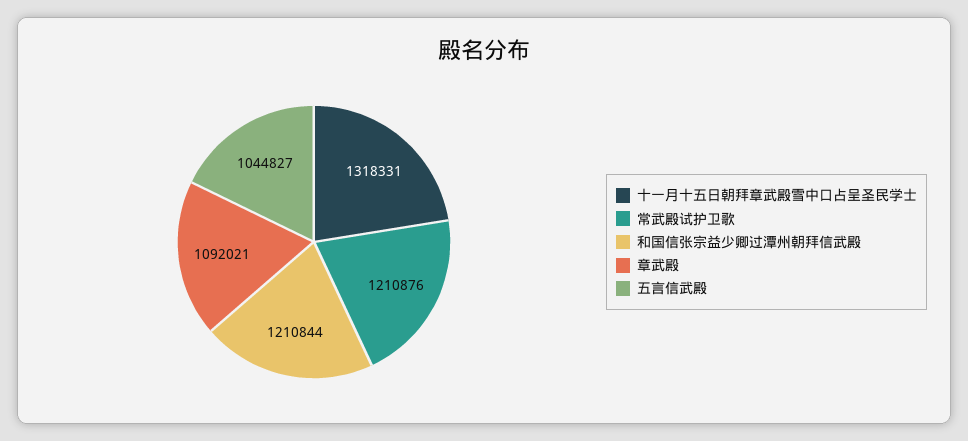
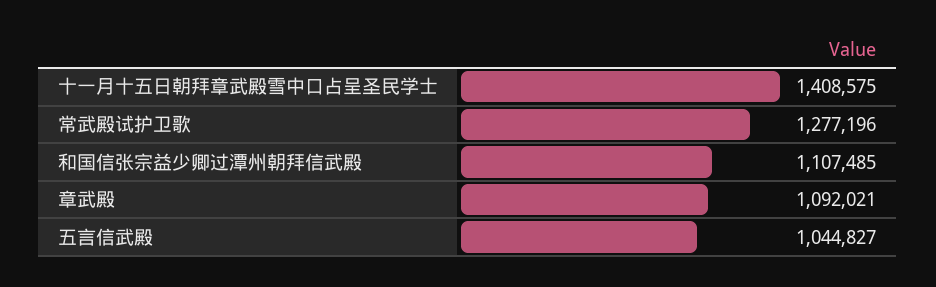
十一月十五日朝拜章武殿雪中口占呈圣民学士: 1318331 -> 1408575
常武殿试护卫歌: 1210876 -> 1277196
和国信张宗益少卿过潭州朝拜信武殿: 1210844 -> 1107485

